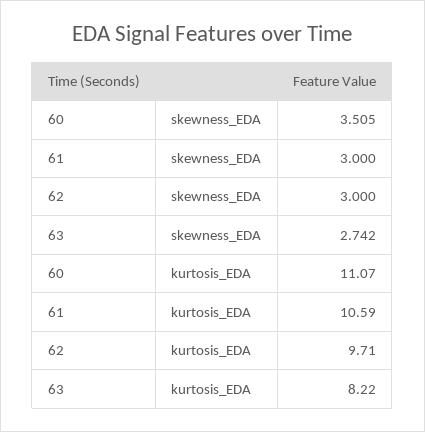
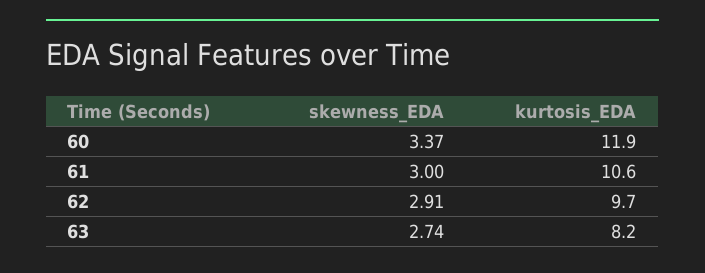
60, skewness_EDA: 3.505 -> 3.37
62, skewness_EDA: 3 -> 2.91
60, kurtosis_EDA: 11.07 -> 11.9

